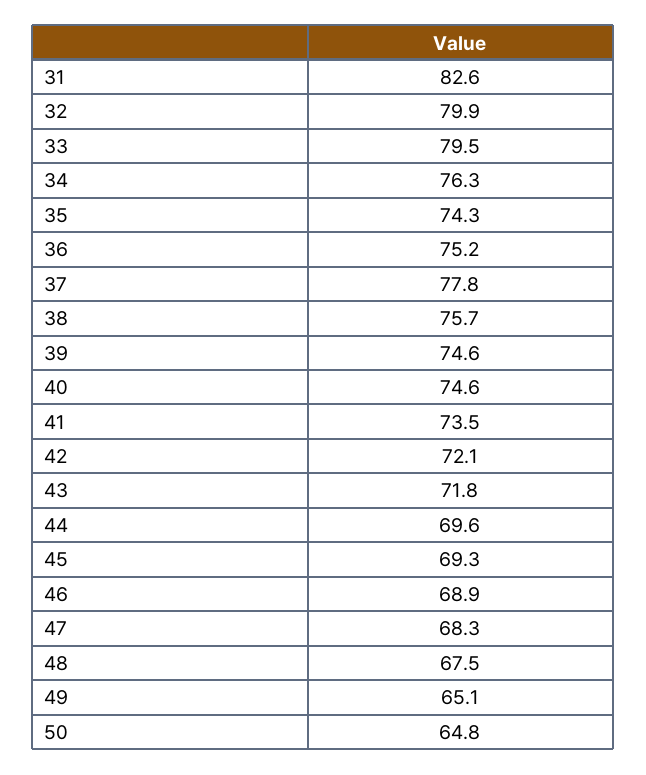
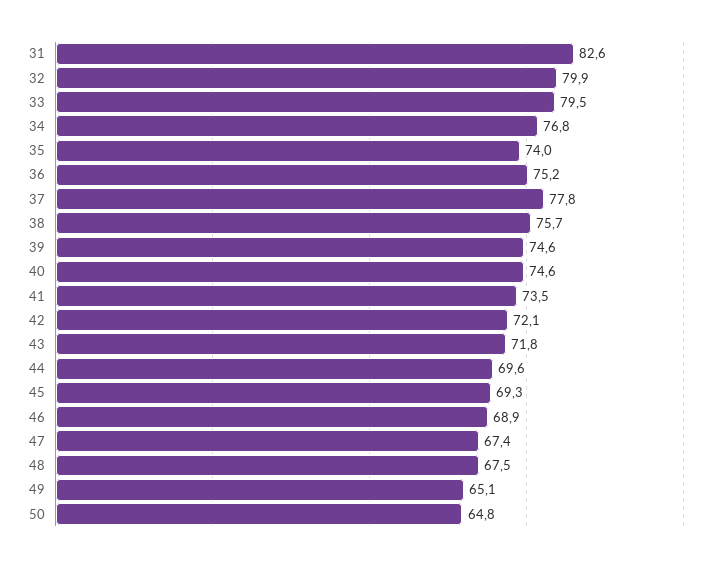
34: 76.3 -> 76.8
35: 74.3 -> 74
47: 68.3 -> 67.4

